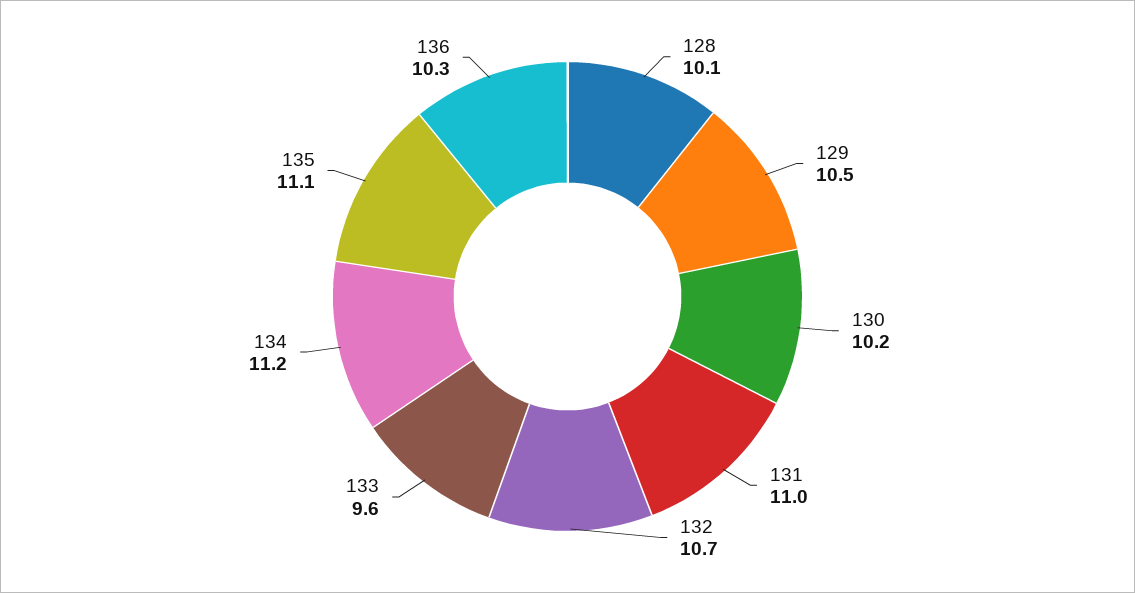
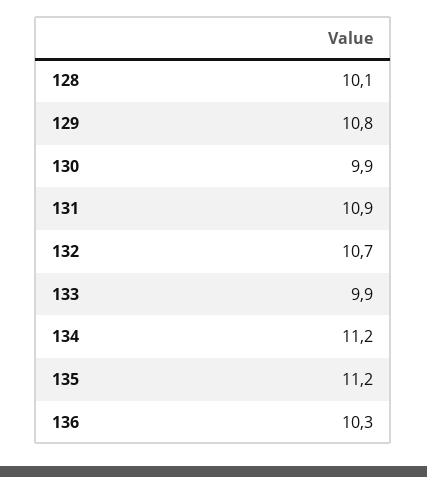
129: 10.5 -> 10.8
130: 10.2 -> 9.9
131: 11 -> 10.9
133: 9.6 -> 9.9
135: 11.1 -> 11.2

